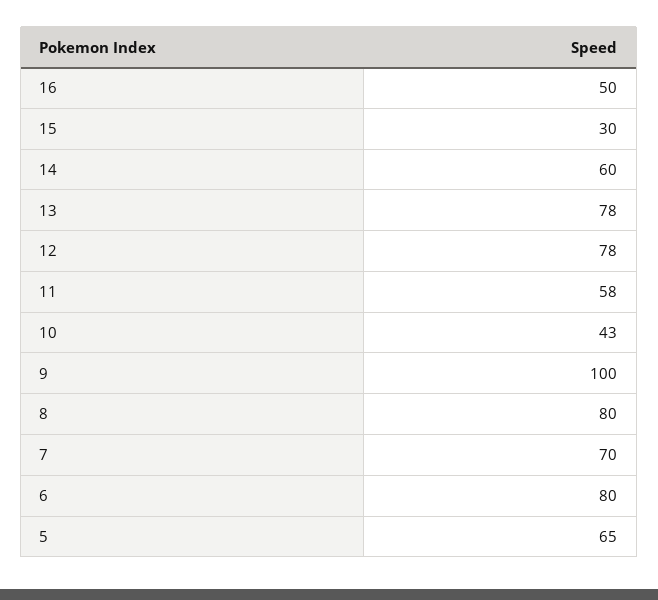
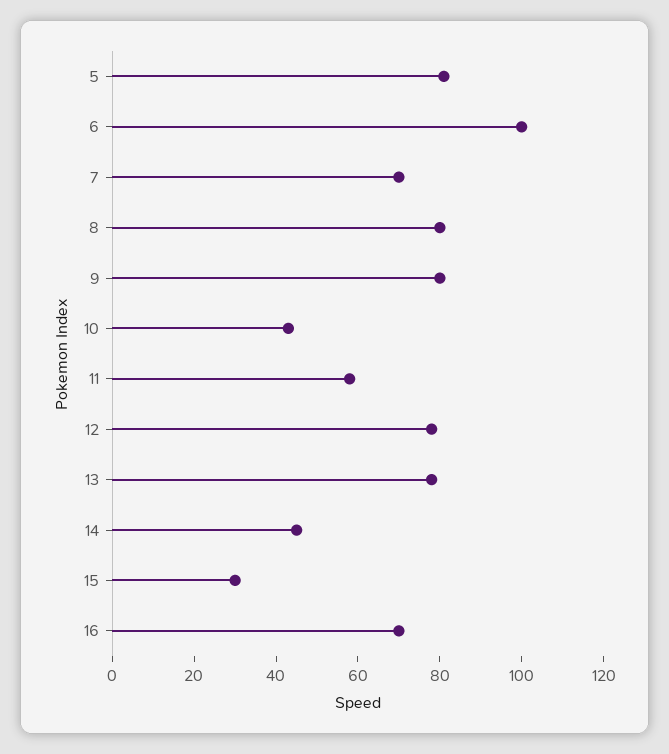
16: 50 -> 70
14: 60 -> 45
9: 100 -> 80
6: 80 -> 100
5: 65 -> 80

